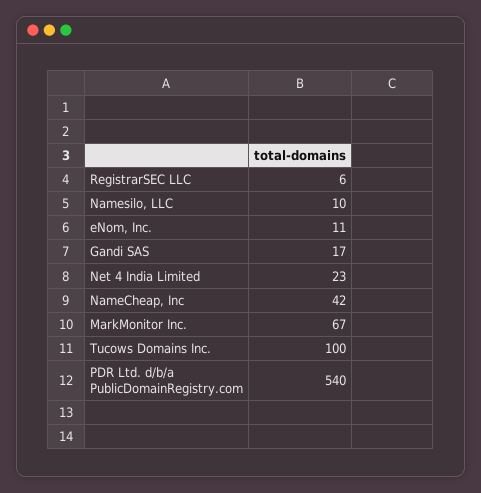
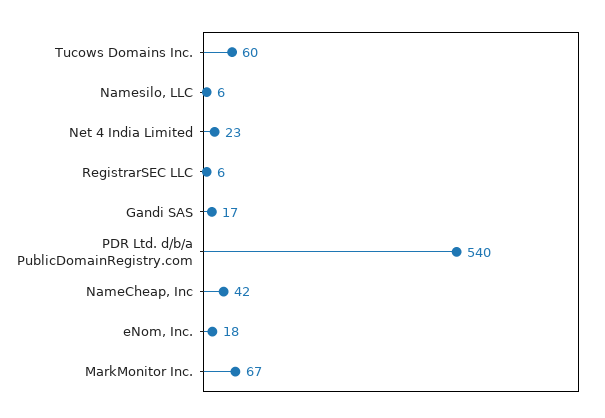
Namesilo, LLC: 10 -> 6
eNom, Inc.: 11 -> 18
Tucows Domains Inc.: 100 -> 60

